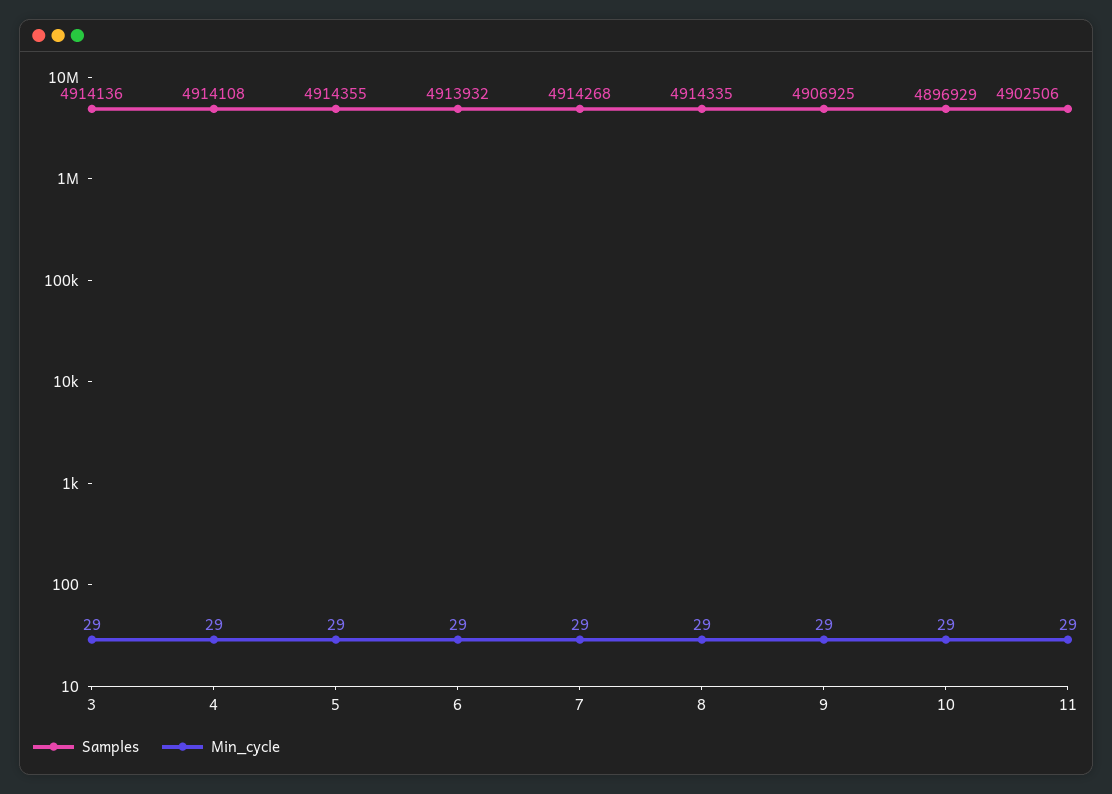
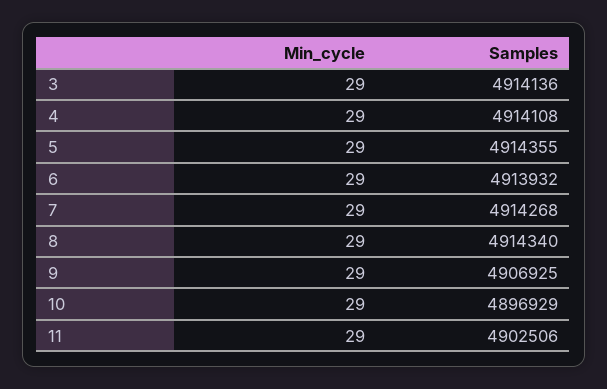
Samples, 8: 4914335 -> 4914340

